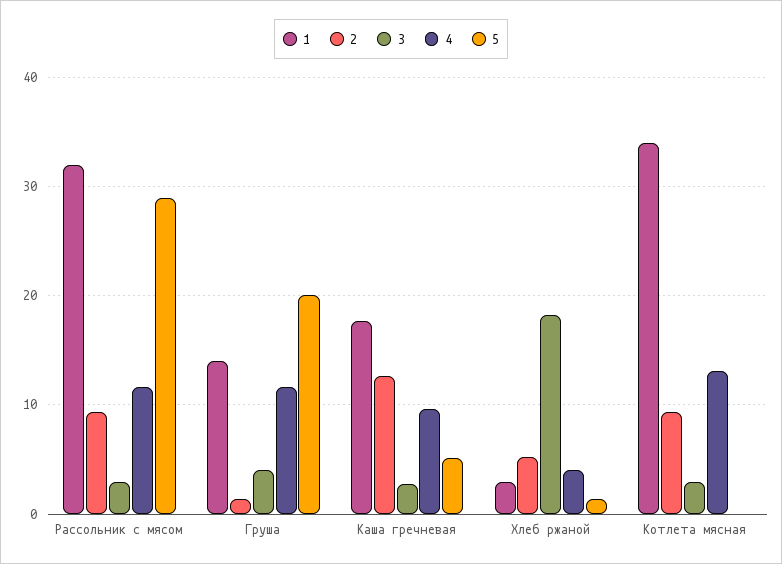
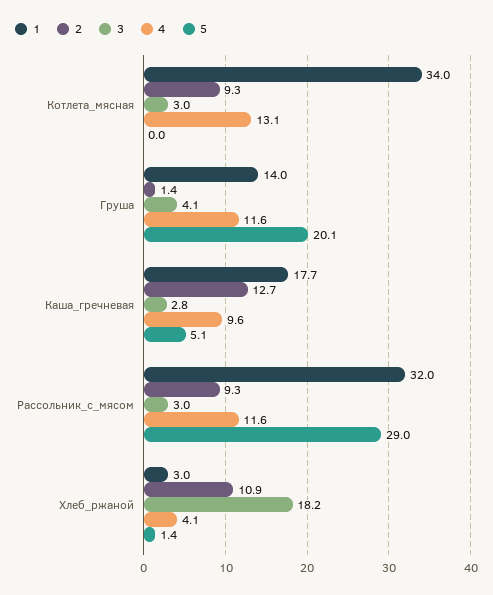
2, Хлеб ржаной: 5 -> 10.9

